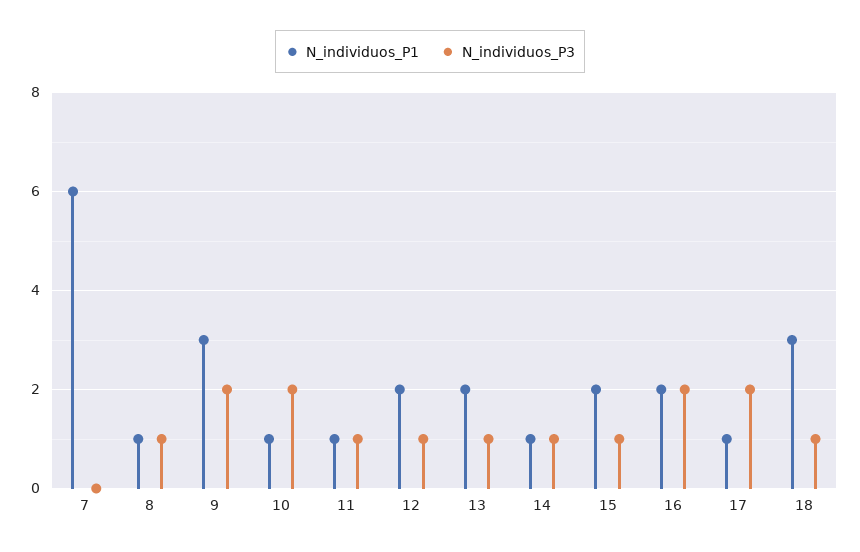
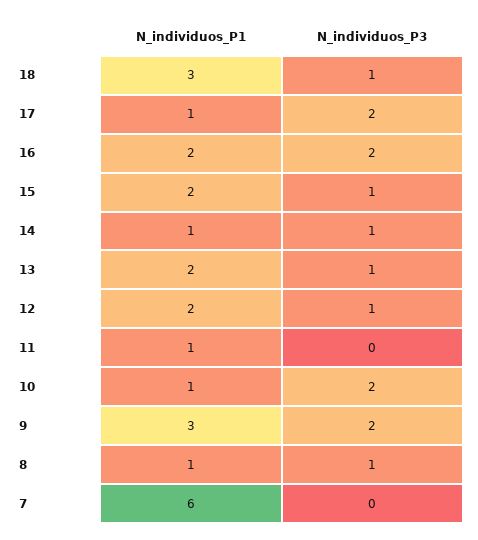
N_individuos_P3, 11: 1 -> 0

